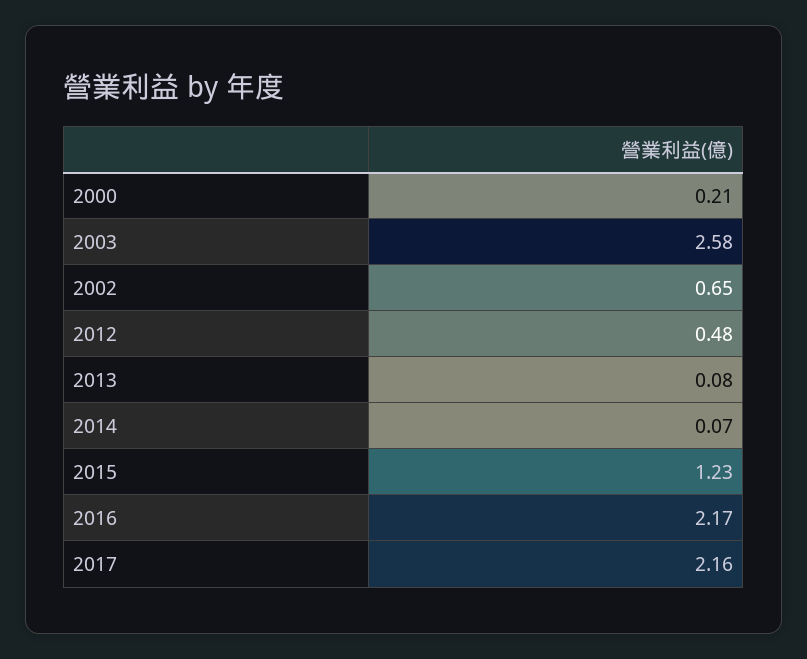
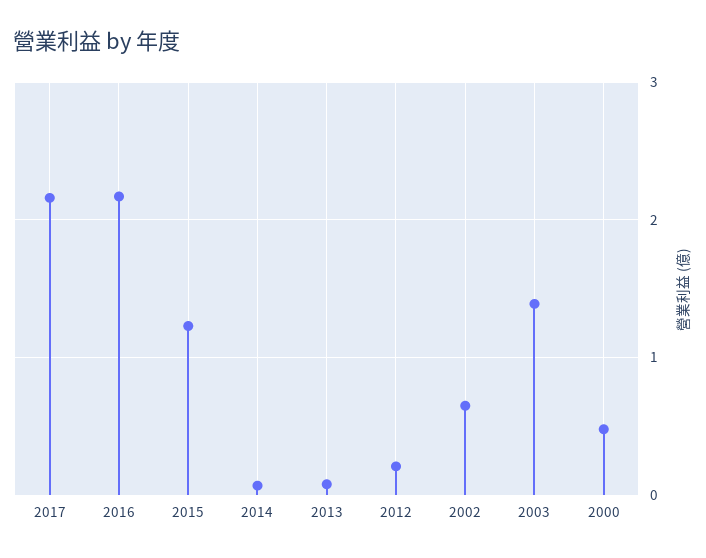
2000: 0.21 -> 0.5
2003: 2.58 -> 1.4
2012: 0.48 -> 0.2

